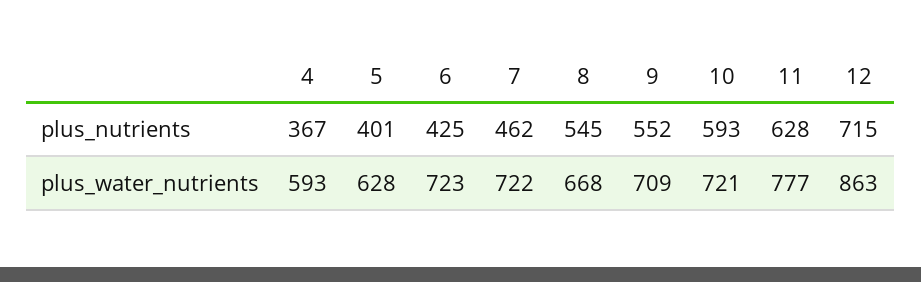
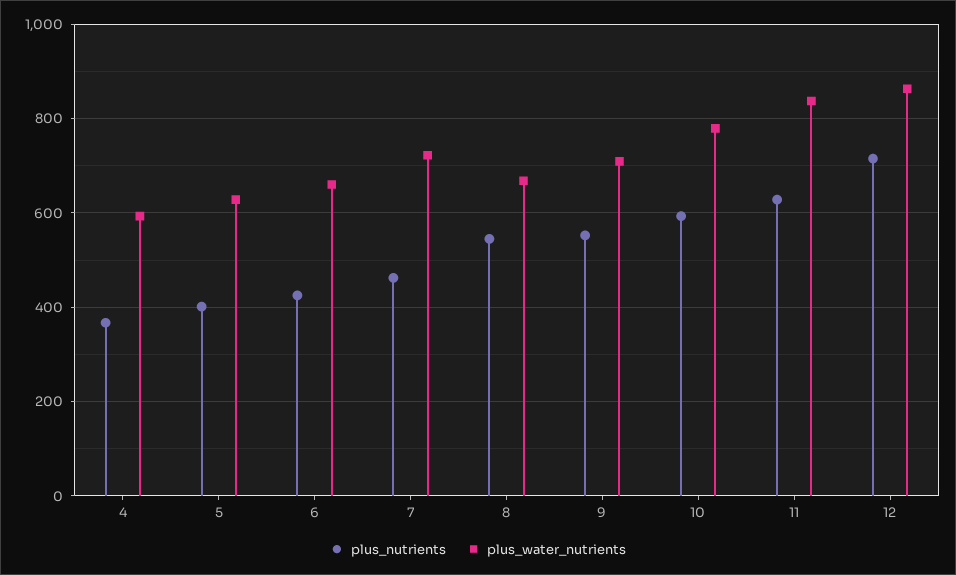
plus_water_nutrients, 6: 723 -> 660
plus_water_nutrients, 10: 721 -> 780
plus_water_nutrients, 11: 777 -> 840

